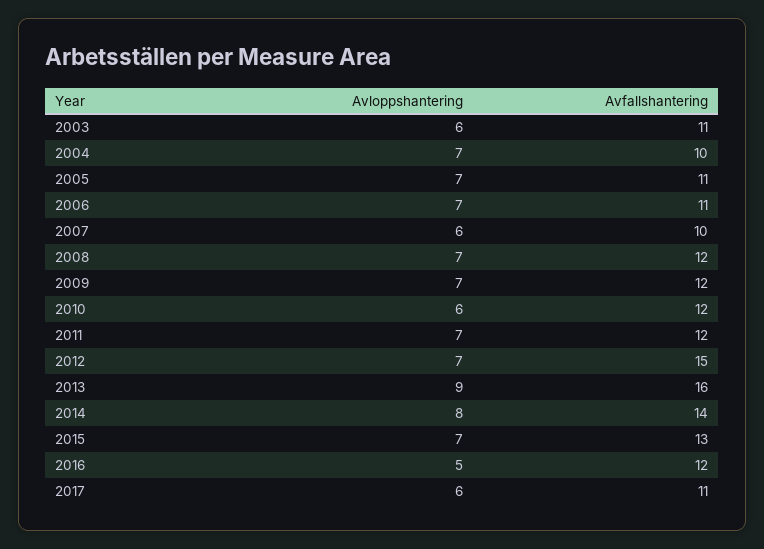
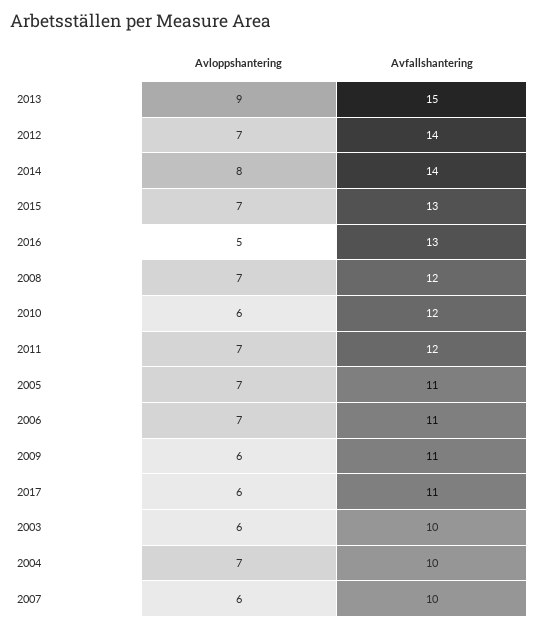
Avfallshantering, 2003: 11 -> 10
Avloppshantering, 2009: 7 -> 6
Avfallshantering, 2009: 12 -> 11
Avfallshantering, 2012: 15 -> 14
Avfallshantering, 2013: 16 -> 15
Avfallshantering, 2016: 12 -> 13

